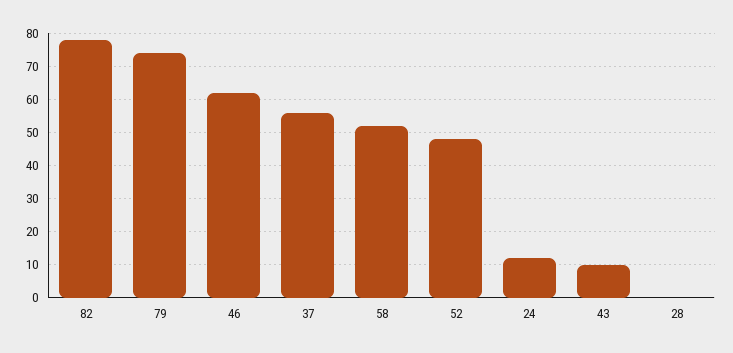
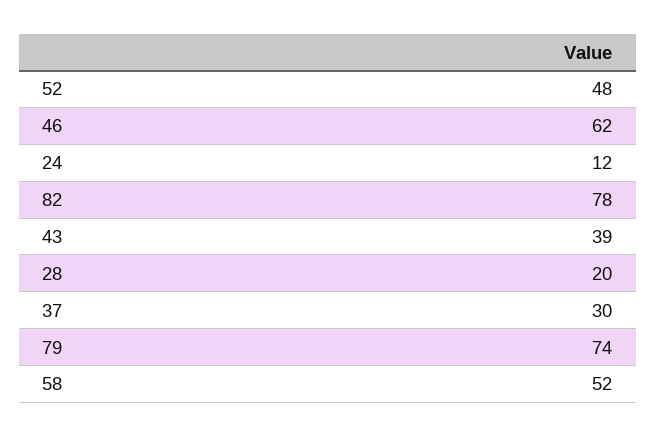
37: 55 -> 30
43: 10 -> 39
28: 0 -> 20

